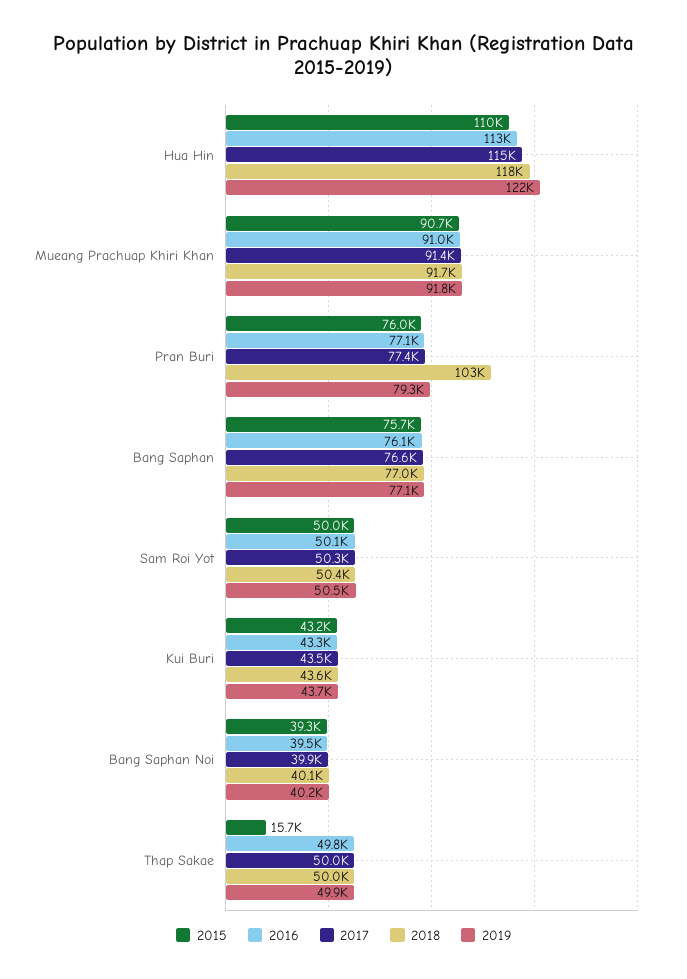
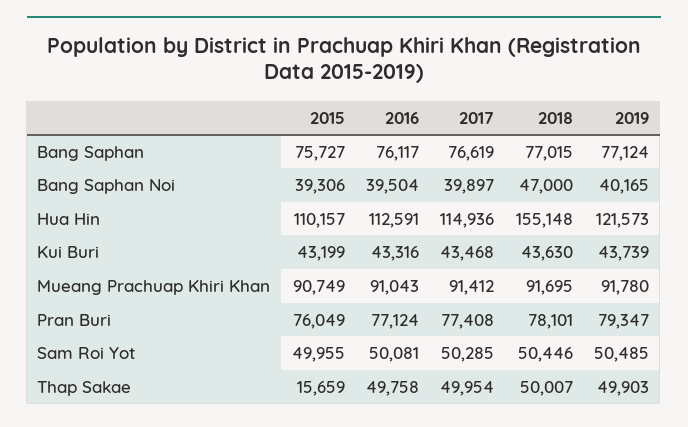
2018, Hua Hin: 118000 -> 155148
2018, Pran Buri: 103000 -> 78101
2018, Bang Saphan Noi: 40100 -> 47000

